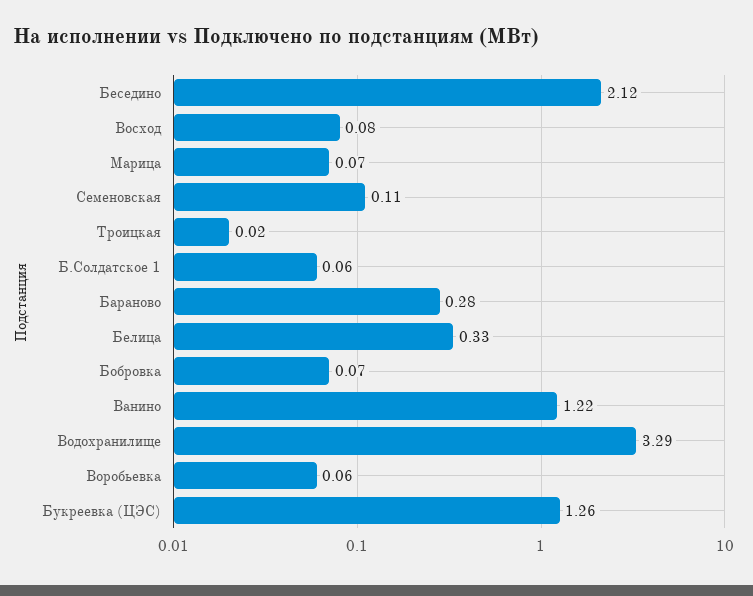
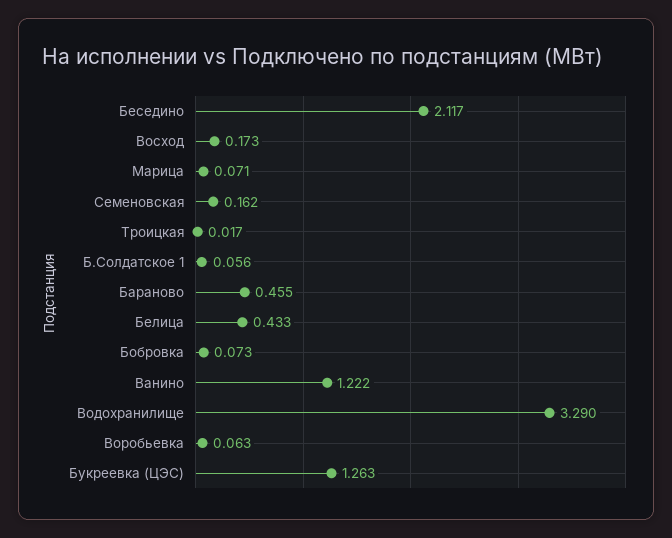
Восход: 0.08 -> 0.173
Семеновская: 0.11 -> 0.162
Бараново: 0.28 -> 0.455
Белица: 0.33 -> 0.433

